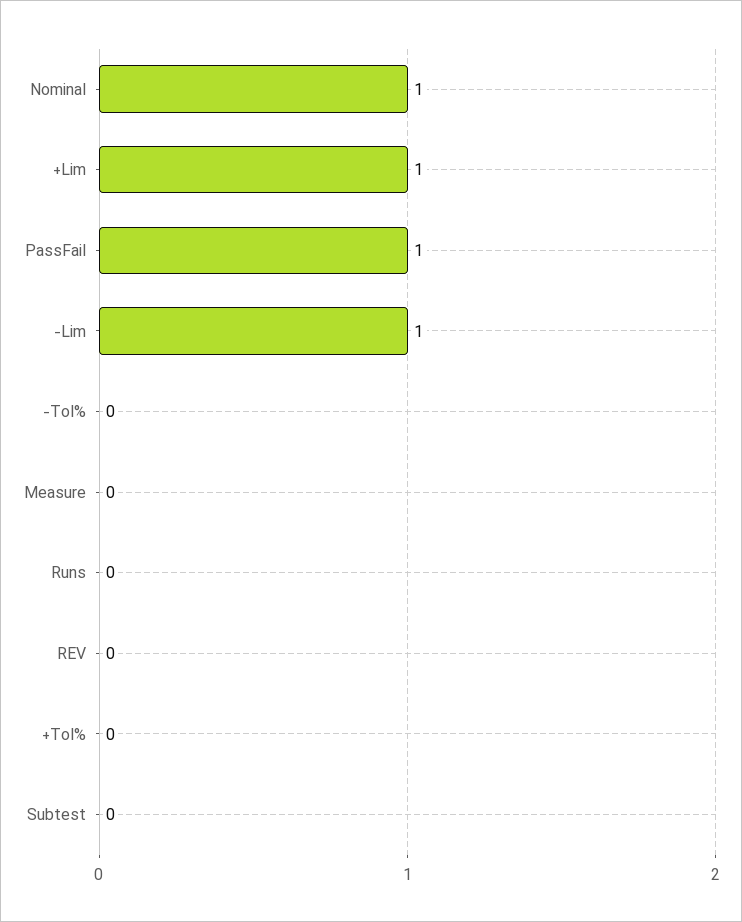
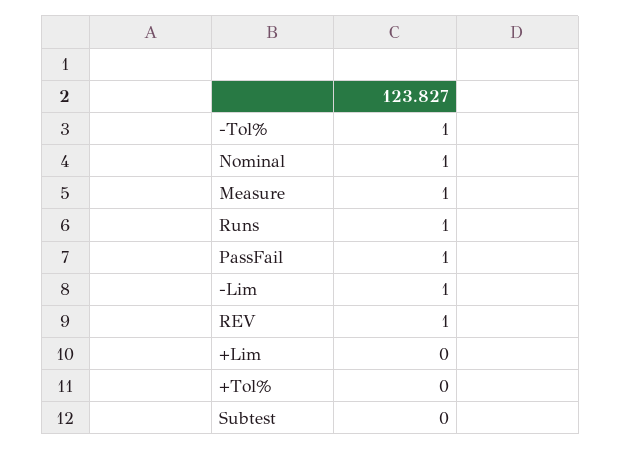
+Lim: 1 -> 0
-Tol%: 0 -> 1
Measure: 0 -> 1
Runs: 0 -> 1
REV: 0 -> 1

